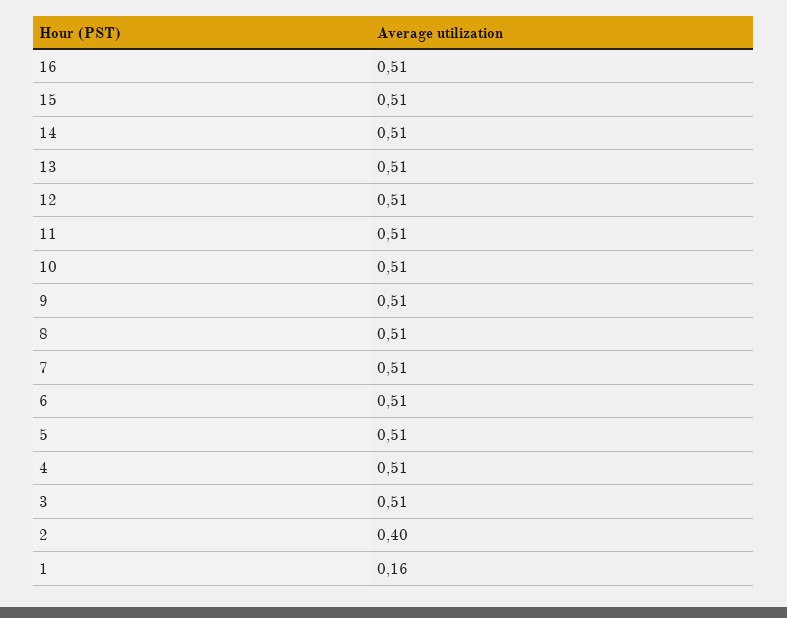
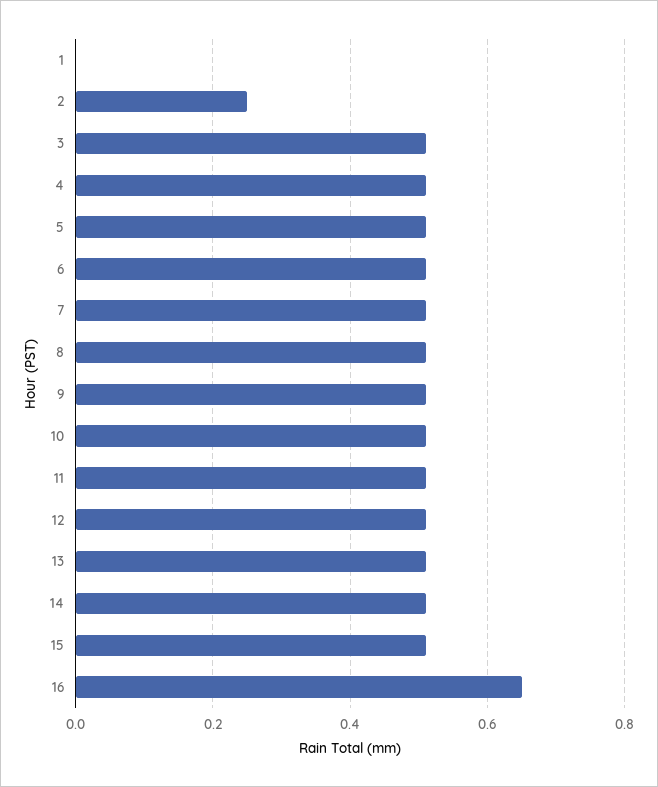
16: 0.51 -> 0.65
2: 0.4 -> 0.25
1: 0.16 -> 0

